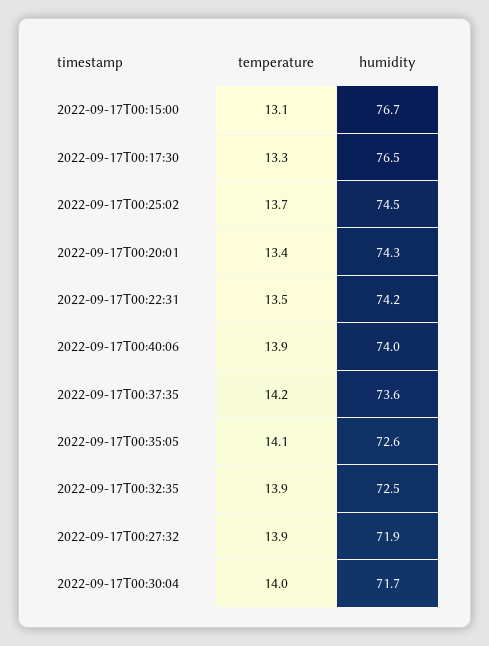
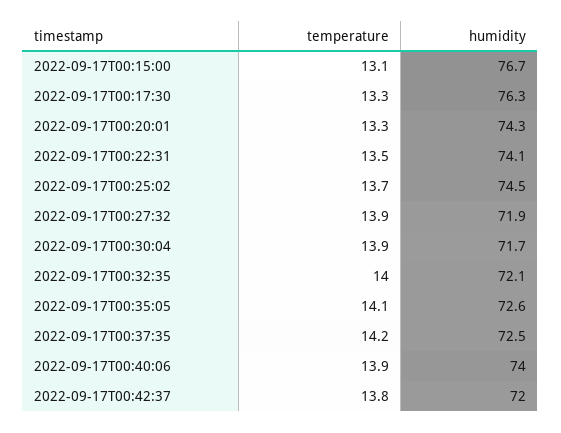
humidity, 2022-09-17T00:17:30: 76.5 -> 76.3
temperature, 2022-09-17T00:20:01: 13.4 -> 13.3
humidity, 2022-09-17T00:22:31: 74.2 -> 74.1
humidity, 2022-09-17T00:37:35: 73.6 -> 72.5
temperature, 2022-09-17T00:32:35: 13.9 -> 14
humidity, 2022-09-17T00:32:35: 72.5 -> 72.1
temperature, 2022-09-17T00:30:04: 14 -> 13.9
temperature, 2022-09-17T00:42:37: none -> 13.8
humidity, 2022-09-17T00:42:37: none -> 72

